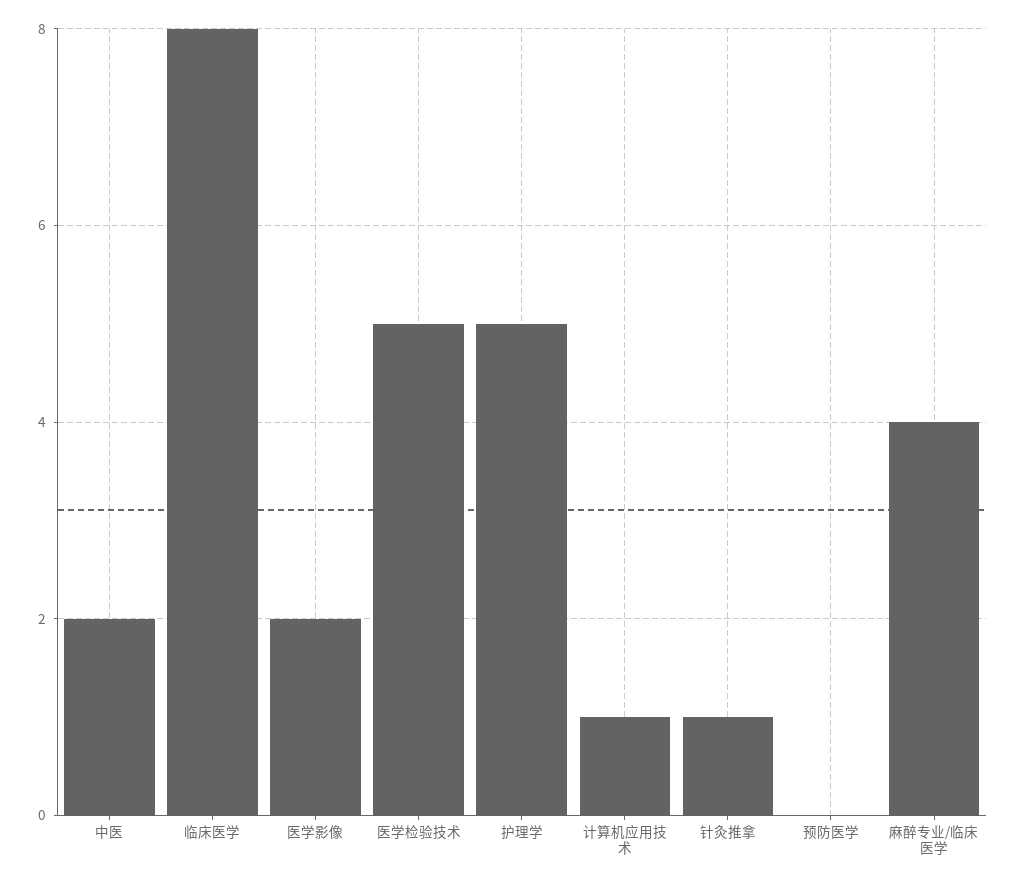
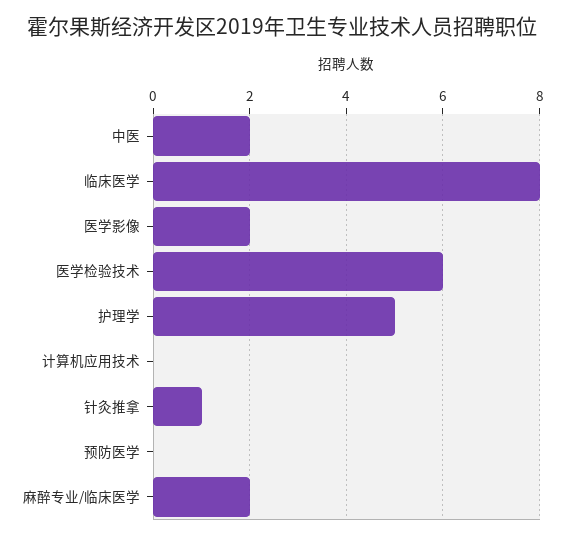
医学检验技术: 5 -> 6
计算机应用技术: 1 -> 0
麻醉专业/临床医学: 4 -> 2

